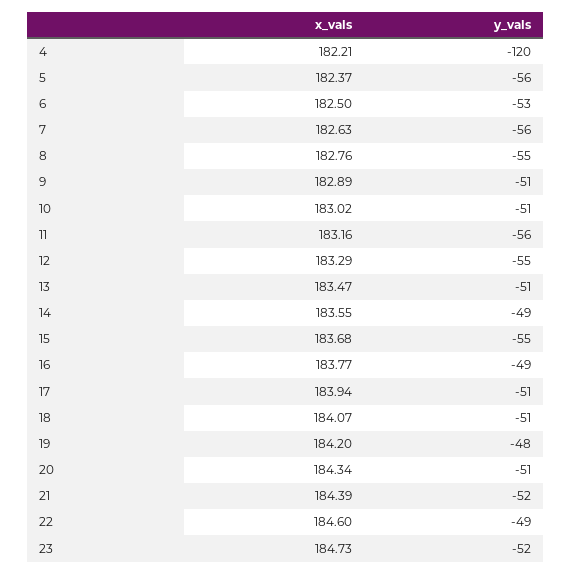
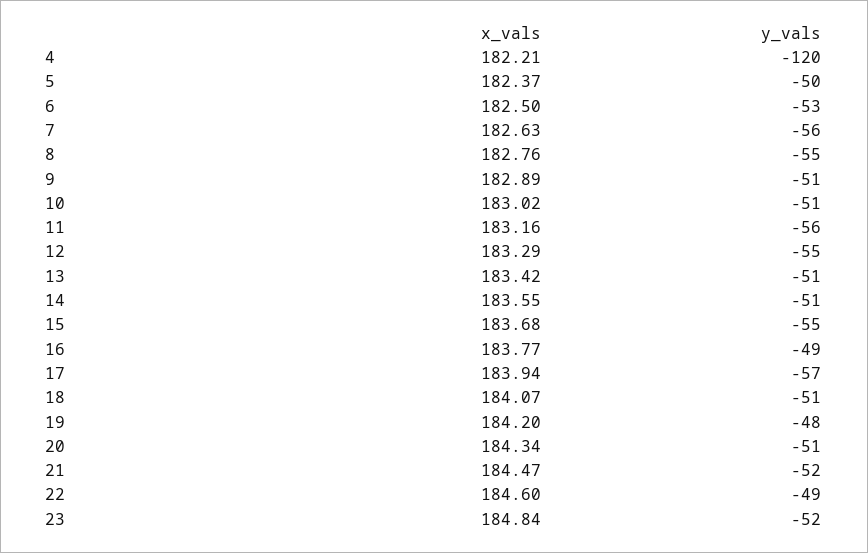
y_vals, 5: -56 -> -50
x_vals, 13: 183.47 -> 183.42
y_vals, 14: -49 -> -51
y_vals, 17: -51 -> -57
x_vals, 21: 184.39 -> 184.47
x_vals, 23: 184.73 -> 184.84

